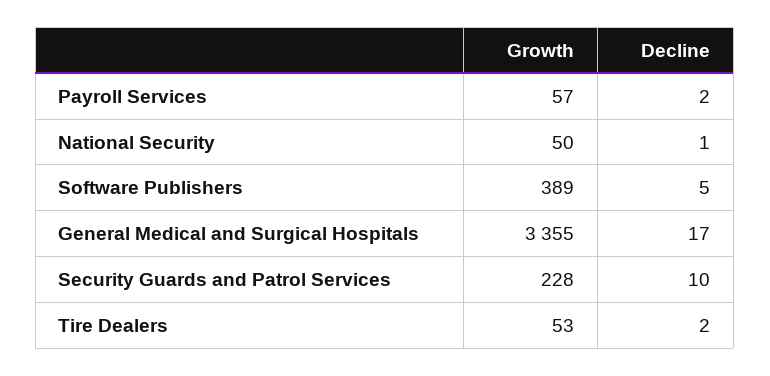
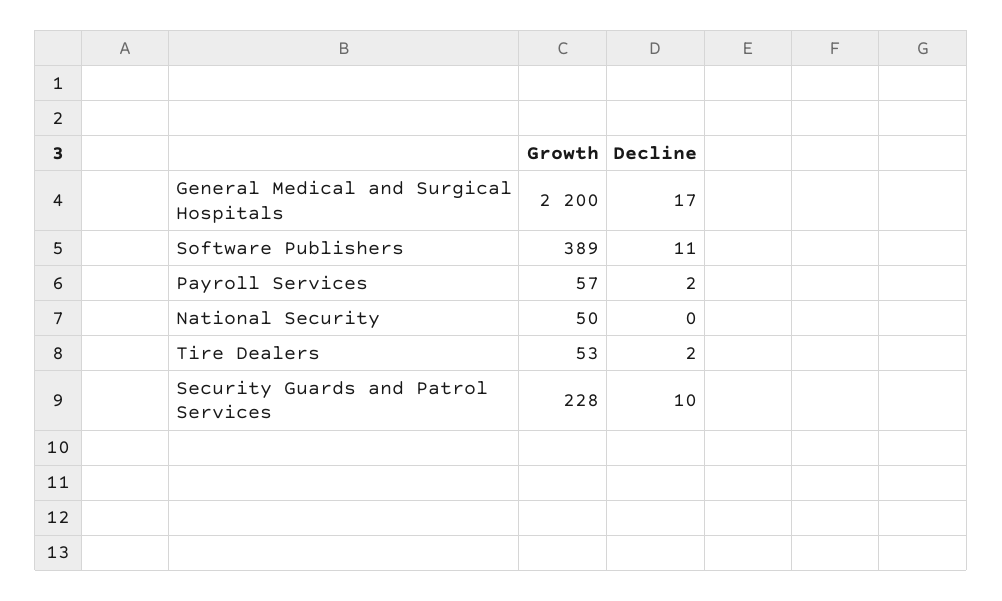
Decline, National Security: 1 -> 0
Decline, Software Publishers: 5 -> 11
Growth, General Medical and Surgical Hospitals: 3355 -> 2200

